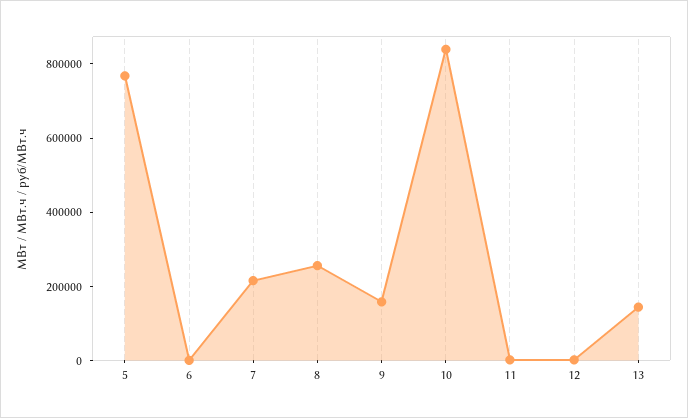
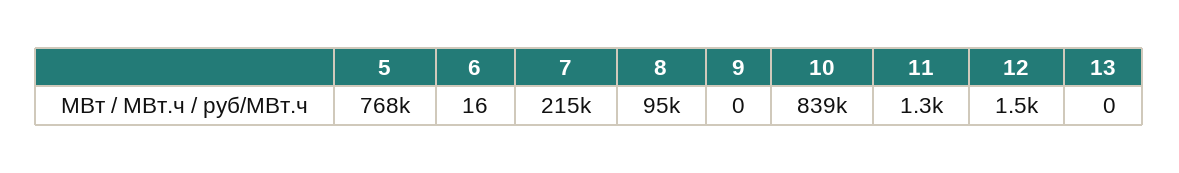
8: 250000 -> 95000
9: 150000 -> 0
13: 150000 -> 0

